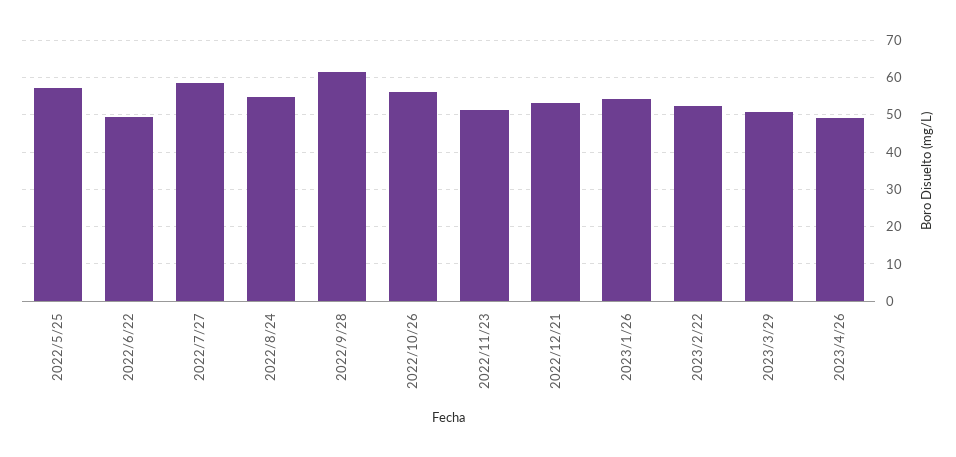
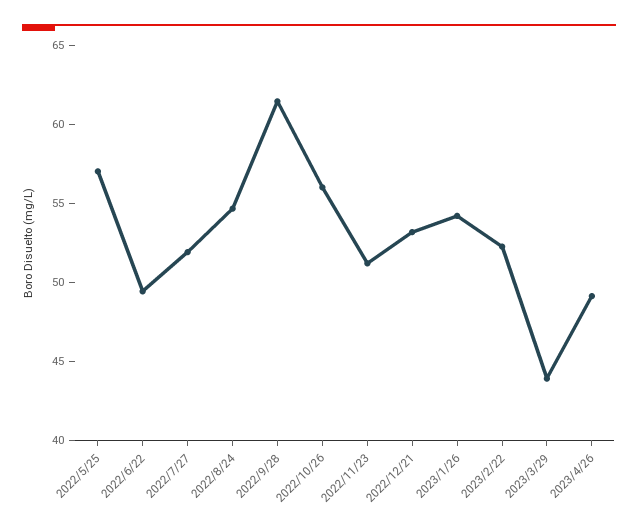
2022/7/27: 58 -> 52
2023/3/29: 50 -> 44

